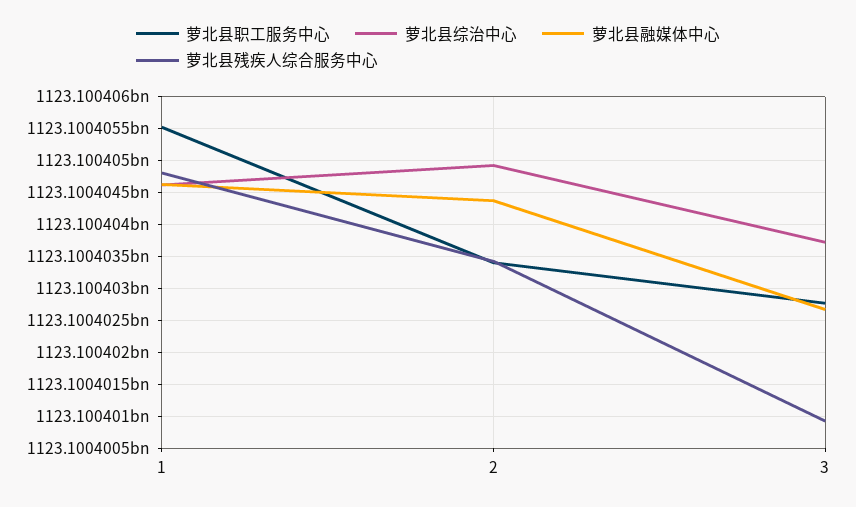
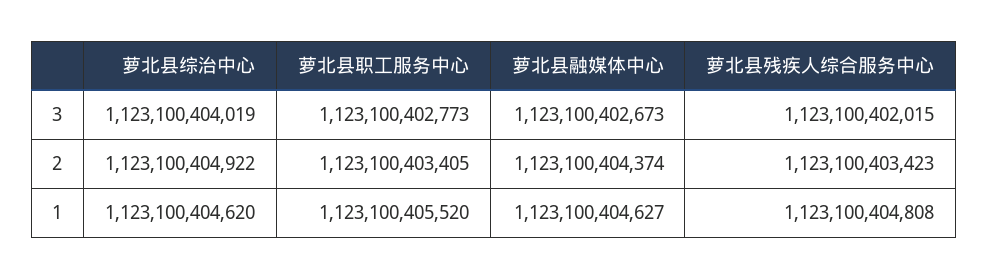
萝北县综治中心, 3: 1123100403700 -> 1123100404019
萝北县残疾人综合服务中心, 3: 1123100400900 -> 1123100402015

